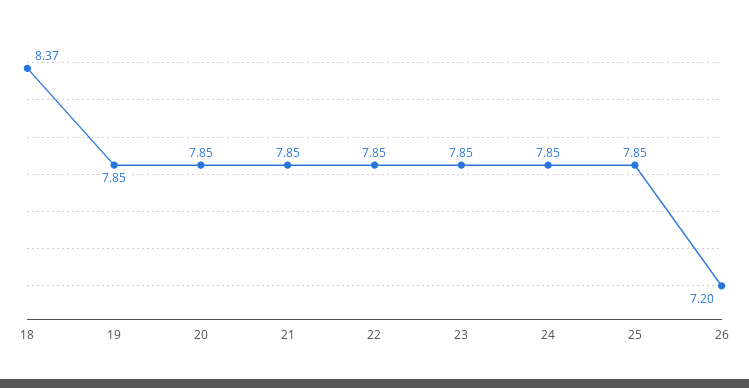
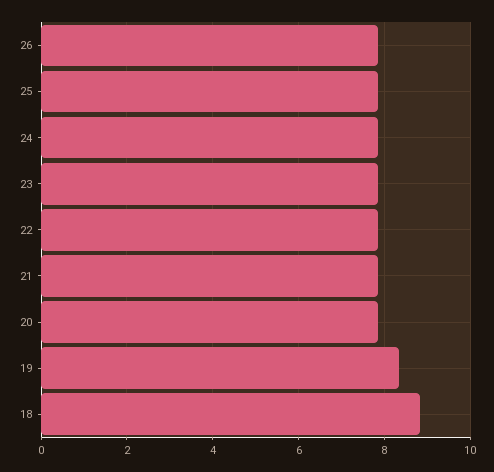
18: 8.37 -> 8.8
19: 7.85 -> 8.4
26: 7.2 -> 7.8

